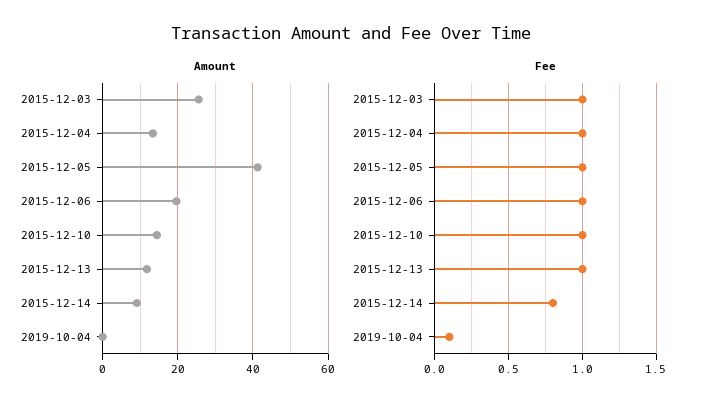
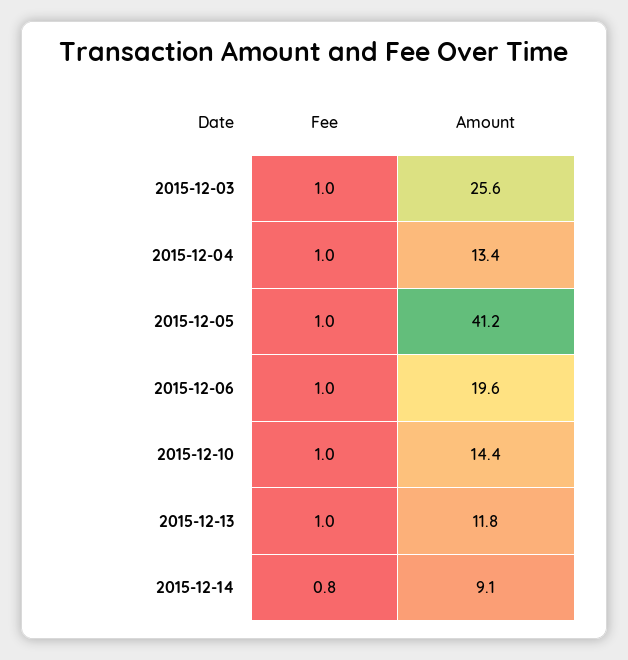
Amount, 2019-10-04: 0 -> none
Fee, 2019-10-04: 0.1 -> none

